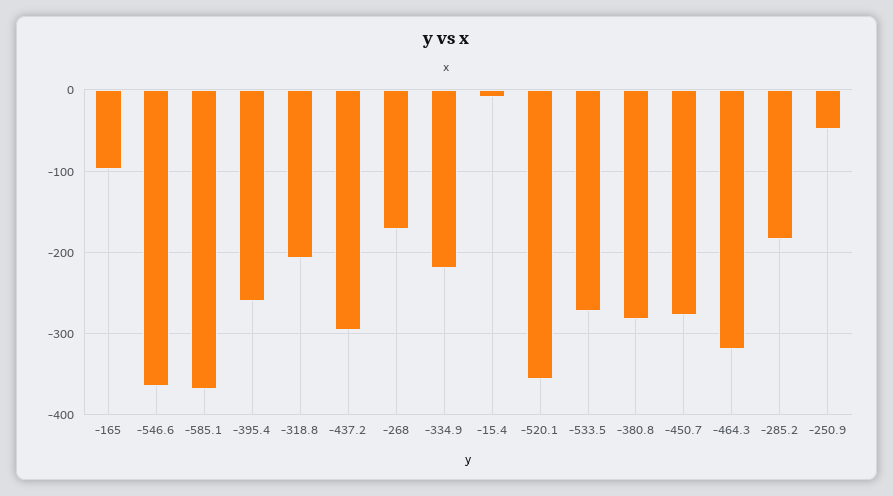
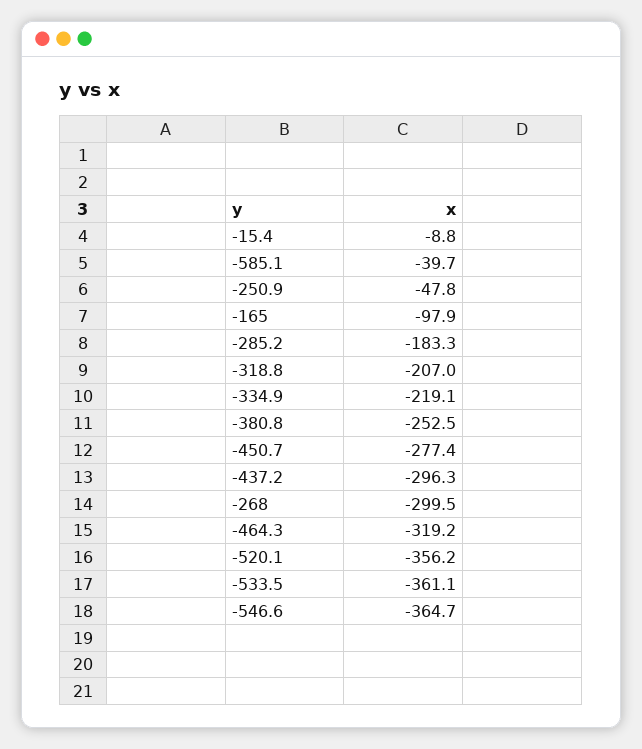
-585.1: -370 -> -39.7
-395.4: -260 -> none
-268: -170 -> -299.5
-533.5: -270 -> -361.1
-380.8: -280 -> -252.5

